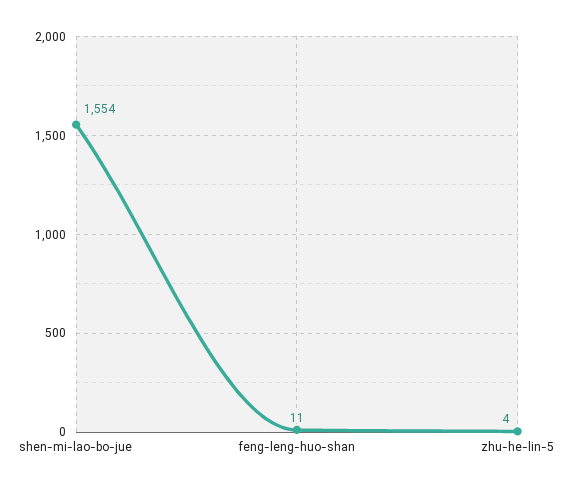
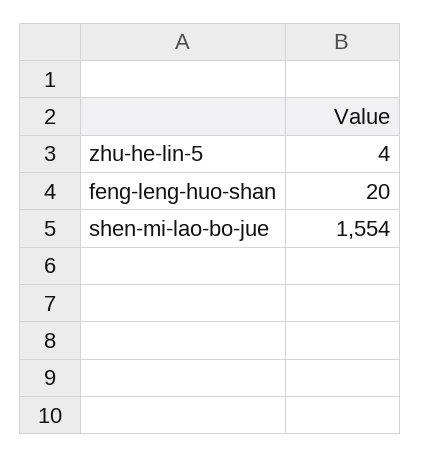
feng-leng-huo-shan: 11 -> 20

